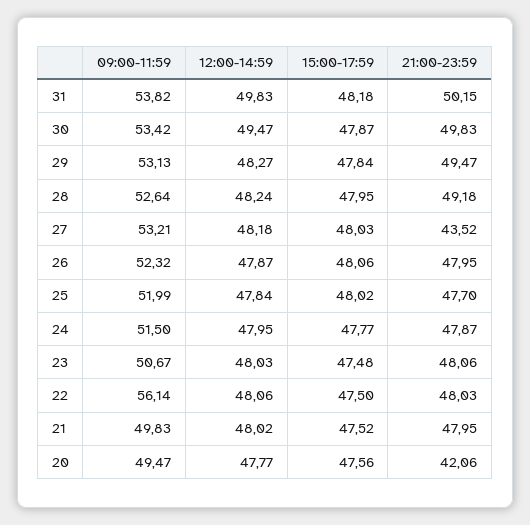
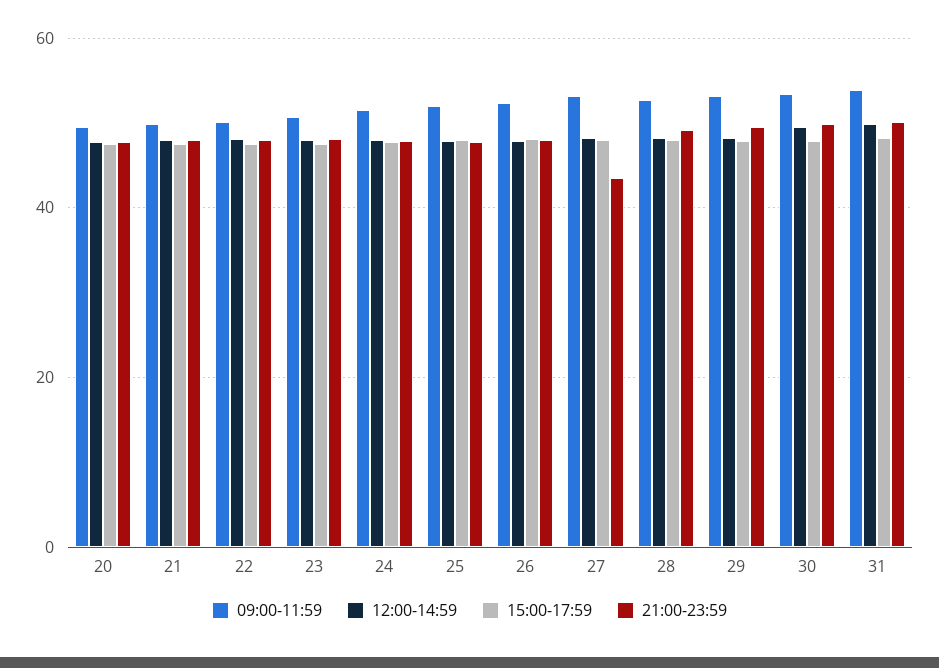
09:00-11:59, 22: 56.14 -> 50
21:00-23:59, 20: 42.06 -> 48

